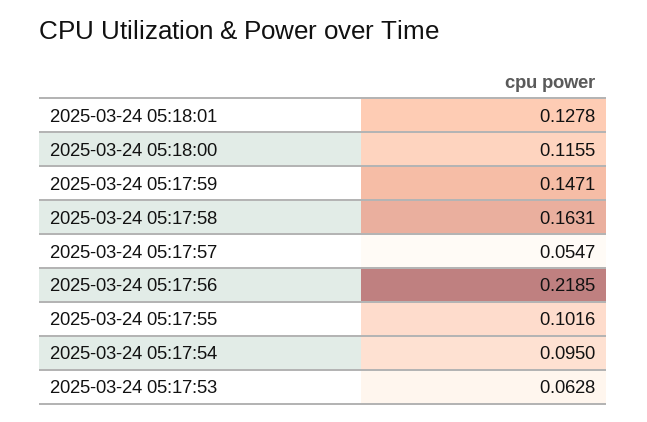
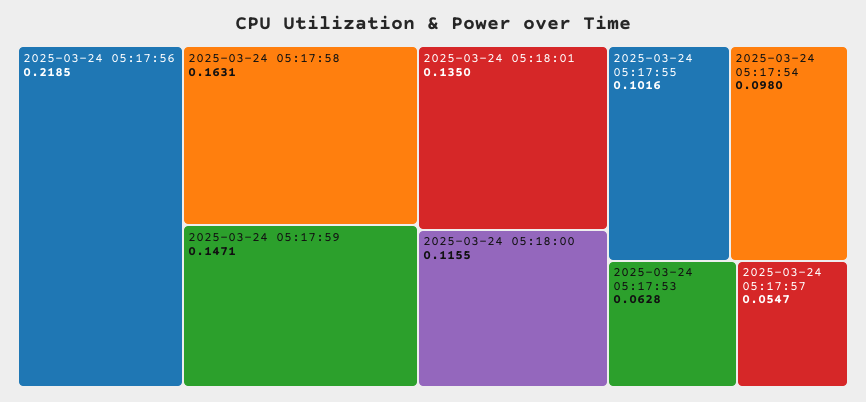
2025-03-24 05:18:01: 0.1278 -> 0.135
2025-03-24 05:17:54: 0.095 -> 0.098

